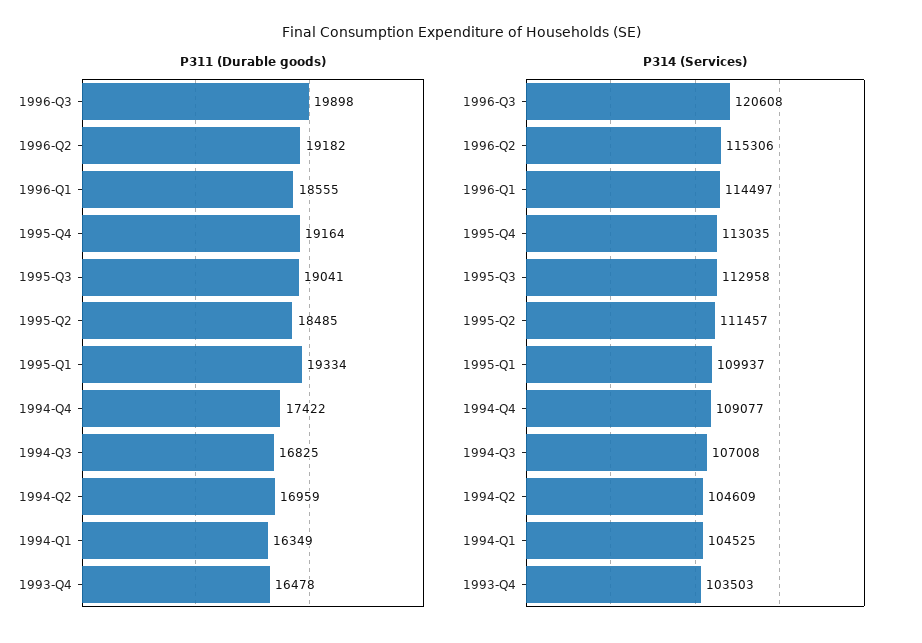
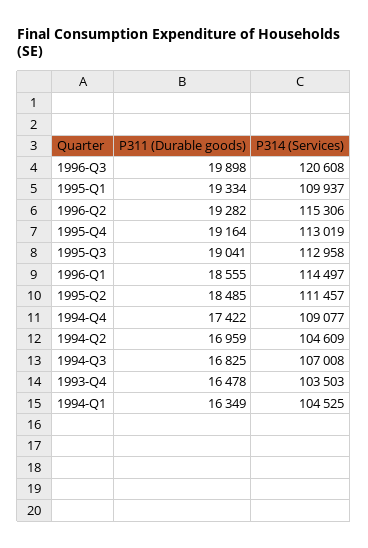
P311 (Durable goods), 1996-Q2: 19182 -> 19282
P314 (Services), 1995-Q4: 113035 -> 113019

